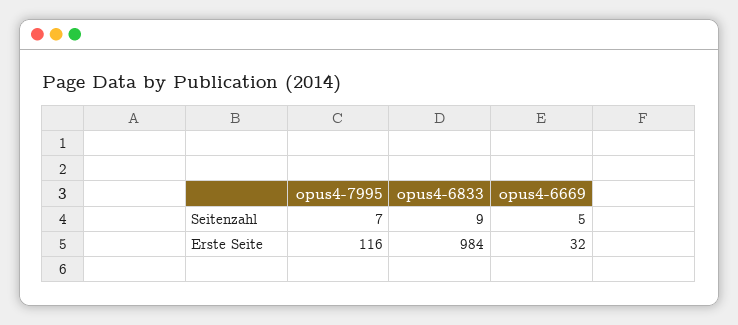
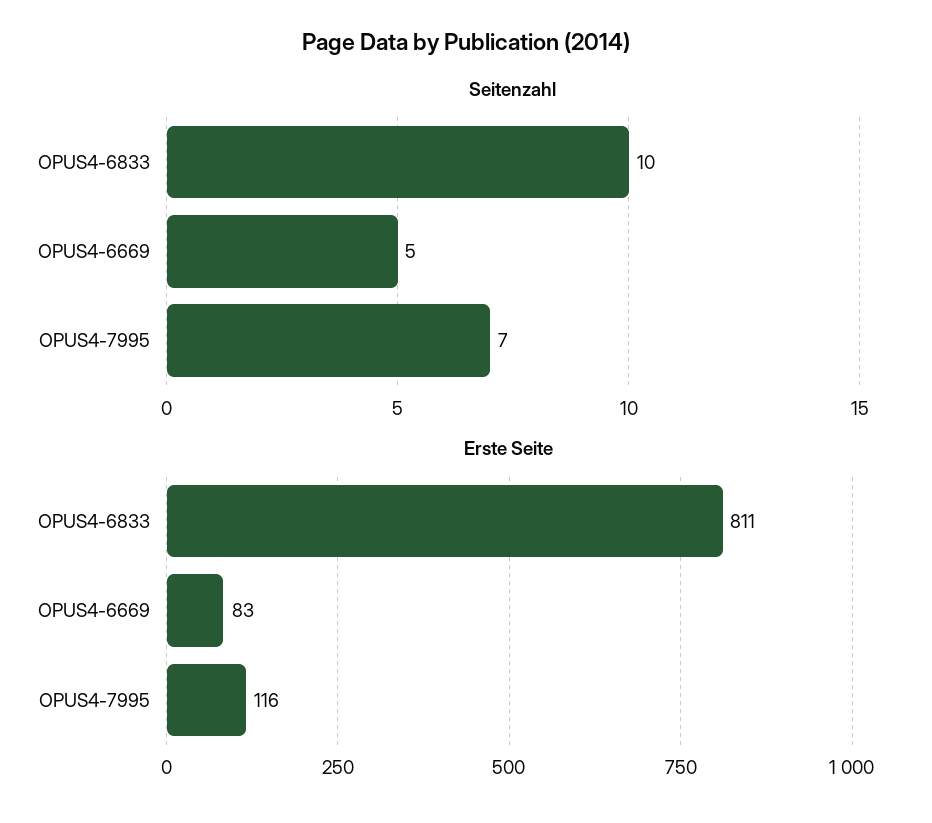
Seitenzahl, opus4-6833: 9 -> 10
Erste Seite, opus4-6833: 984 -> 811
Erste Seite, opus4-6669: 32 -> 83

